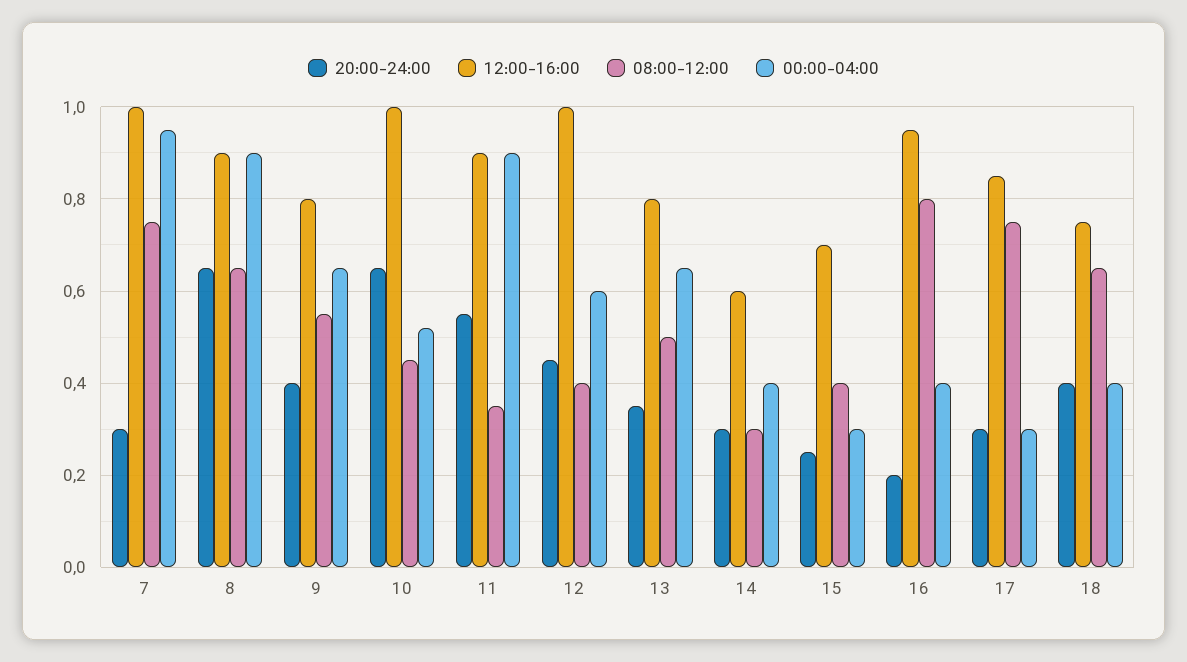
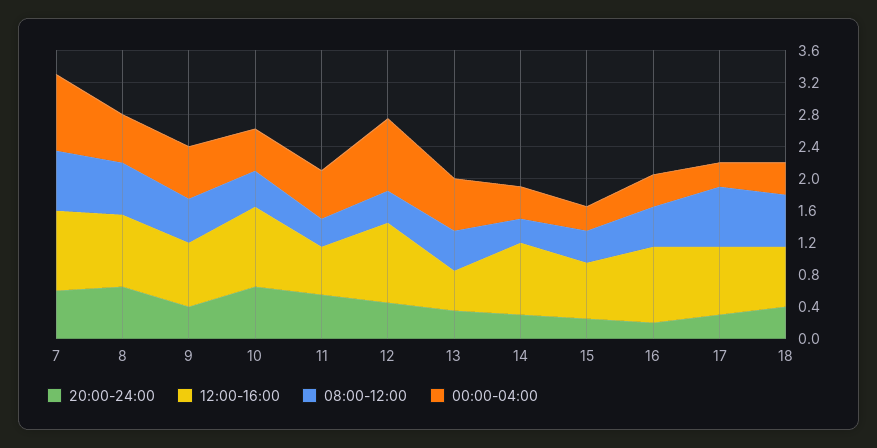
20:00-24:00, 7: 0.3 -> 0.6
00:00-04:00, 8: 0.9 -> 0.6
12:00-16:00, 11: 0.9 -> 0.6
00:00-04:00, 11: 0.9 -> 0.6
00:00-04:00, 12: 0.6 -> 0.9
12:00-16:00, 13: 0.8 -> 0.5
12:00-16:00, 14: 0.6 -> 0.9
08:00-12:00, 16: 0.8 -> 0.5

